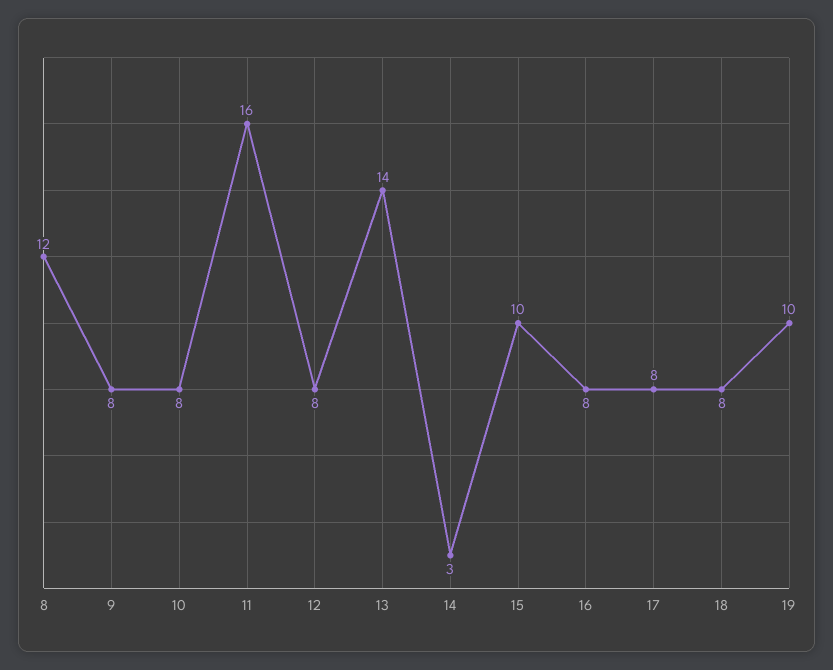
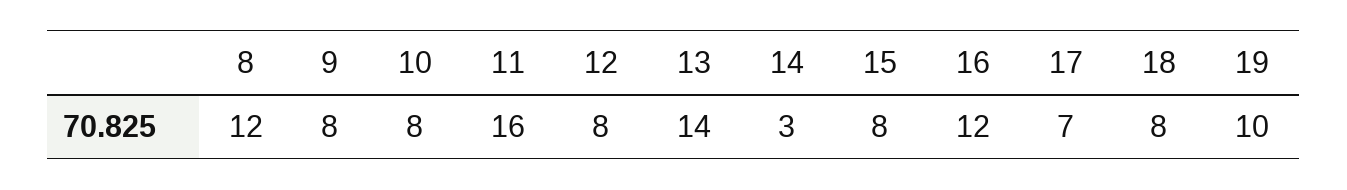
15: 10 -> 8
16: 8 -> 12
17: 8 -> 7

